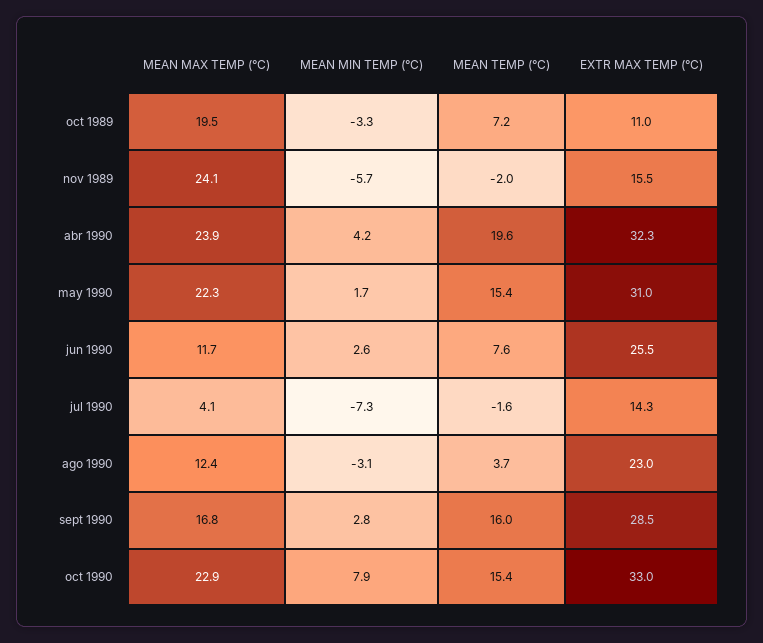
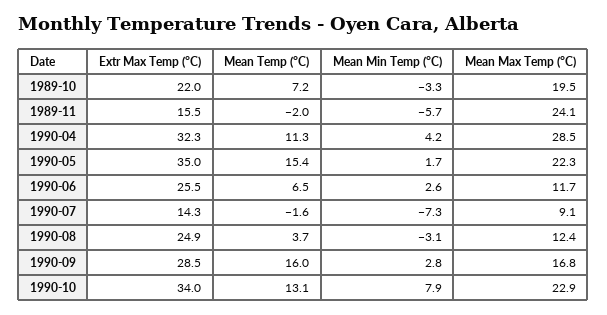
EXTR MAX TEMP (°C), oct 1989: 11 -> 22
MEAN MAX TEMP (°C), abr 1990: 23.9 -> 28.5
MEAN TEMP (°C), abr 1990: 19.6 -> 11.3
EXTR MAX TEMP (°C), may 1990: 31 -> 35
MEAN TEMP (°C), jun 1990: 7.6 -> 6.5
MEAN MAX TEMP (°C), jul 1990: 4.1 -> 9.1
EXTR MAX TEMP (°C), ago 1990: 23 -> 24.9
MEAN TEMP (°C), oct 1990: 15.4 -> 13.1
EXTR MAX TEMP (°C), oct 1990: 33 -> 34

